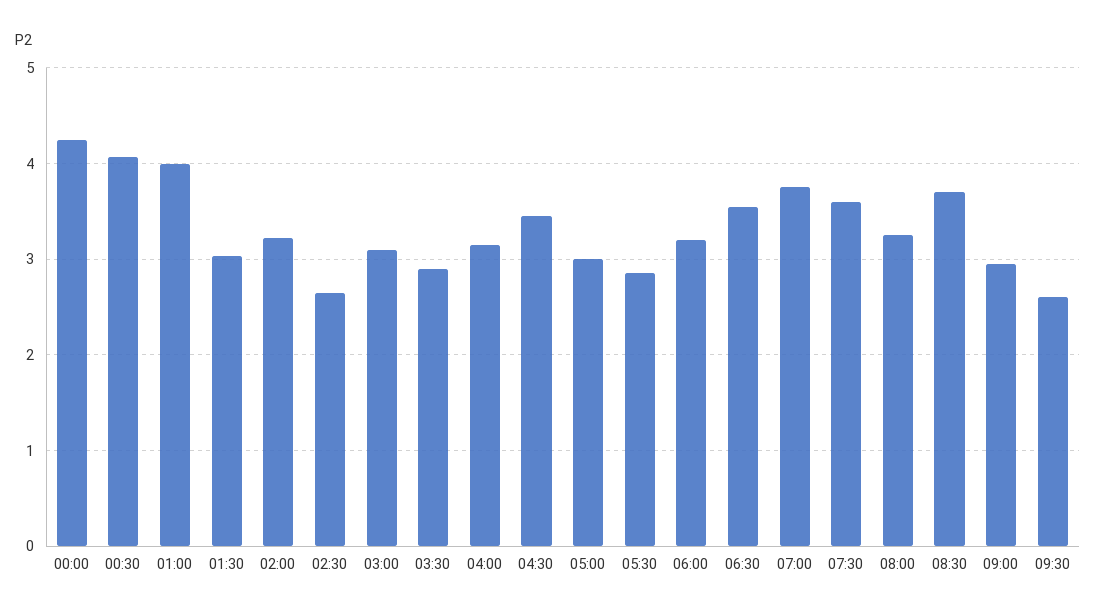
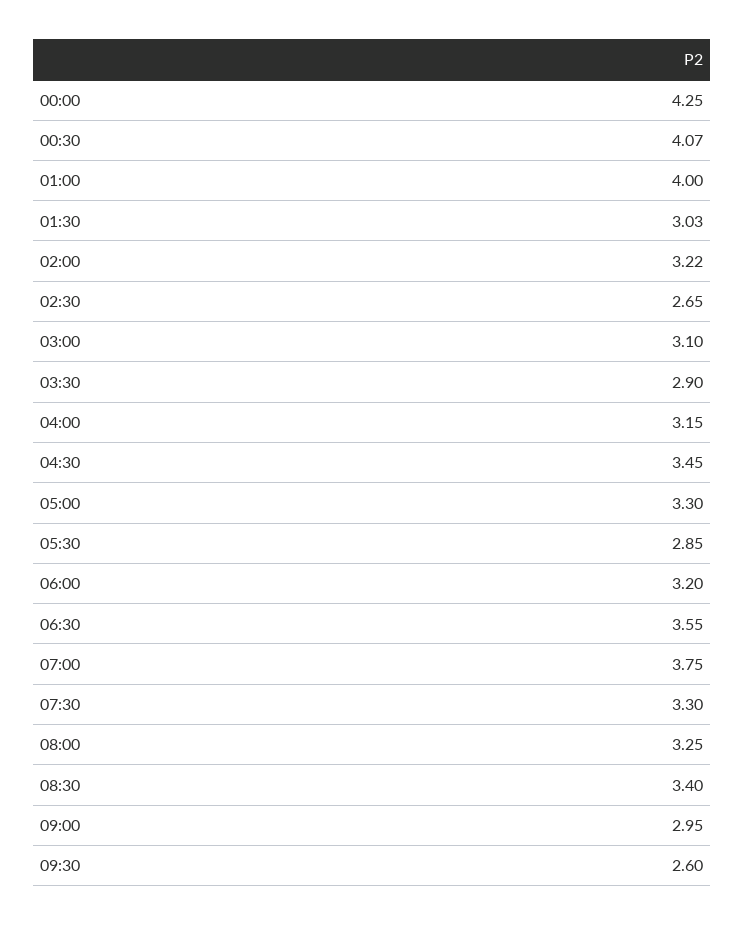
05:00: 3 -> 3.3
07:30: 3.6 -> 3.3
08:30: 3.7 -> 3.4

